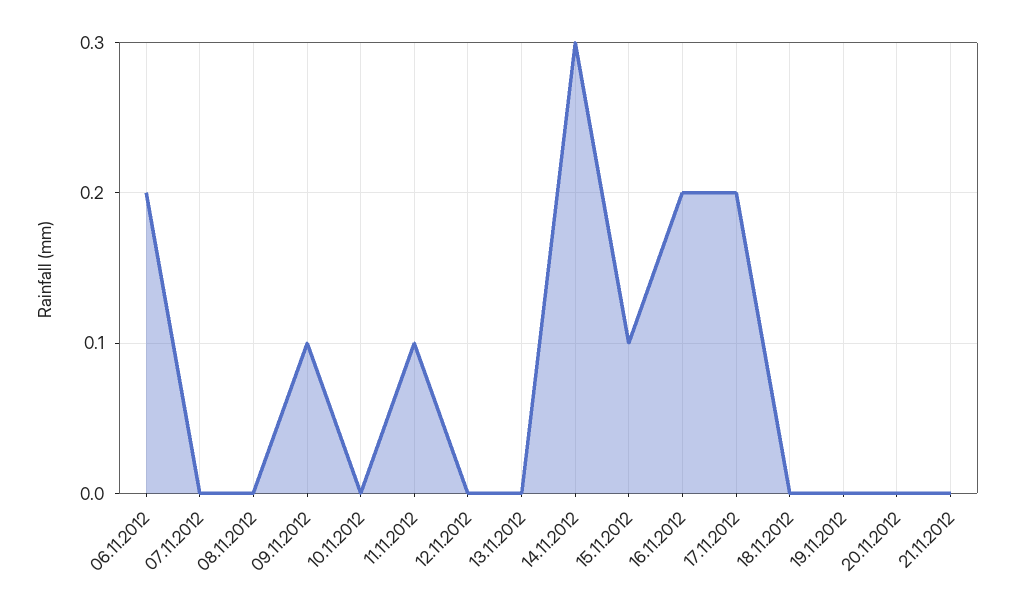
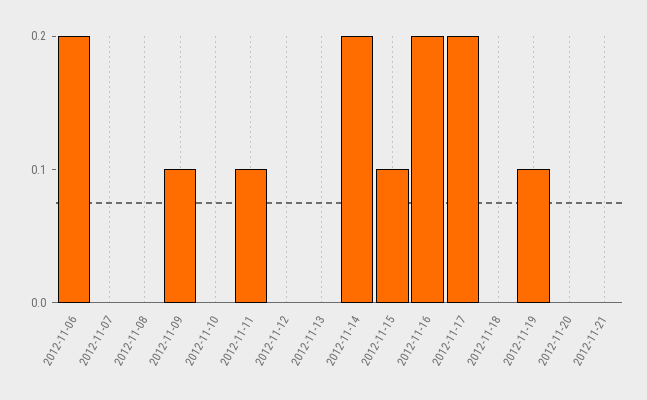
14.11.2012: 0.3 -> 0.2
19.11.2012: 0 -> 0.1

